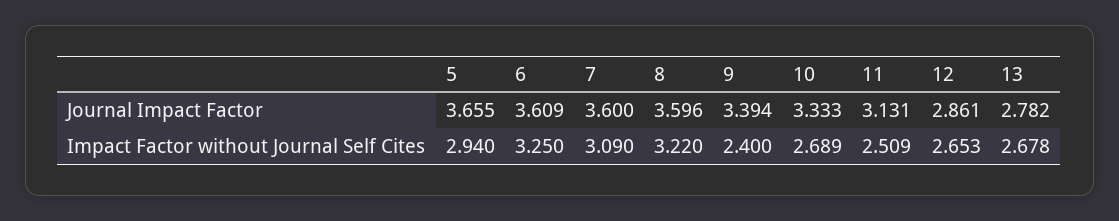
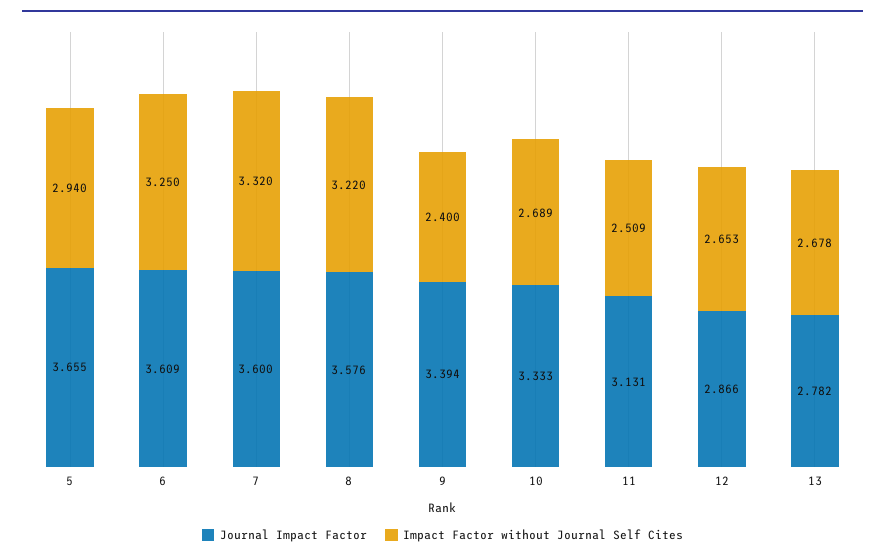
Journal Impact Factor, 8: 3.596 -> 3.576
Journal Impact Factor, 12: 2.861 -> 2.866
Impact Factor without Journal Self Cites, 7: 3.09 -> 3.32

